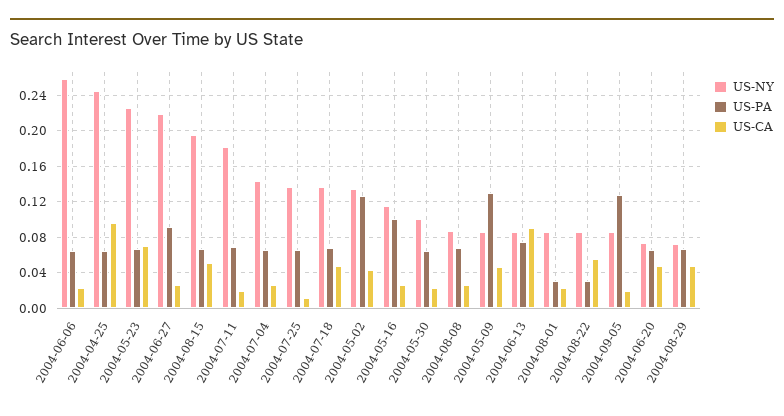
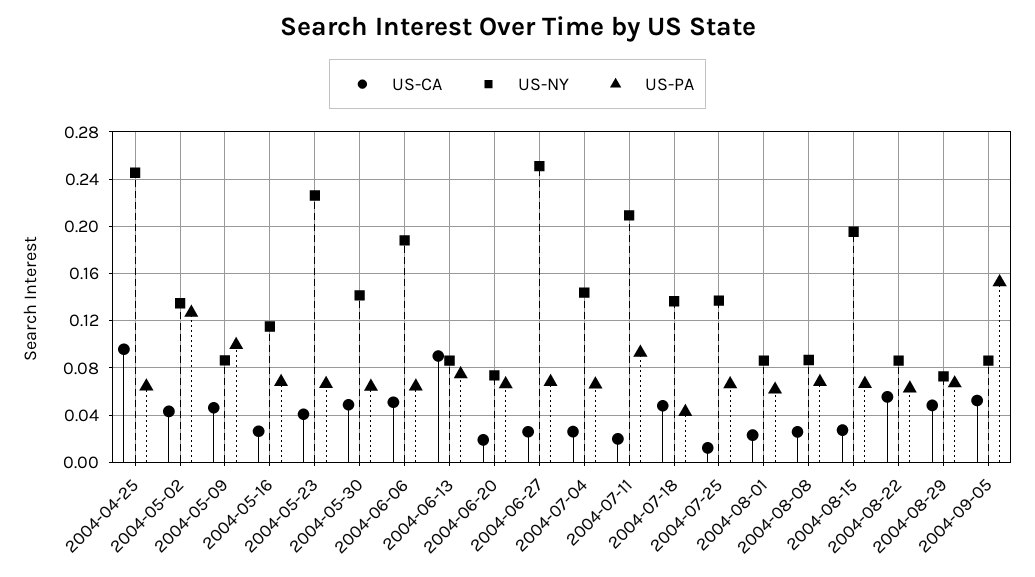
US-NY, 2004-06-06: 0.26 -> 0.19
US-CA, 2004-06-06: 0.02 -> 0.05
US-CA, 2004-05-23: 0.07 -> 0.04
US-NY, 2004-06-27: 0.22 -> 0.25
US-PA, 2004-06-27: 0.09 -> 0.07
US-CA, 2004-08-15: 0.05 -> 0.03
US-NY, 2004-07-11: 0.18 -> 0.21
US-PA, 2004-07-11: 0.07 -> 0.09
US-PA, 2004-07-18: 0.07 -> 0.04
US-PA, 2004-05-16: 0.1 -> 0.07
US-NY, 2004-05-30: 0.1 -> 0.14
US-CA, 2004-05-30: 0.02 -> 0.05
US-PA, 2004-05-09: 0.13 -> 0.1
US-PA, 2004-08-01: 0.03 -> 0.06
US-PA, 2004-08-22: 0.03 -> 0.06
US-PA, 2004-09-05: 0.13 -> 0.15
US-CA, 2004-09-05: 0.02 -> 0.05
US-CA, 2004-06-20: 0.05 -> 0.02

